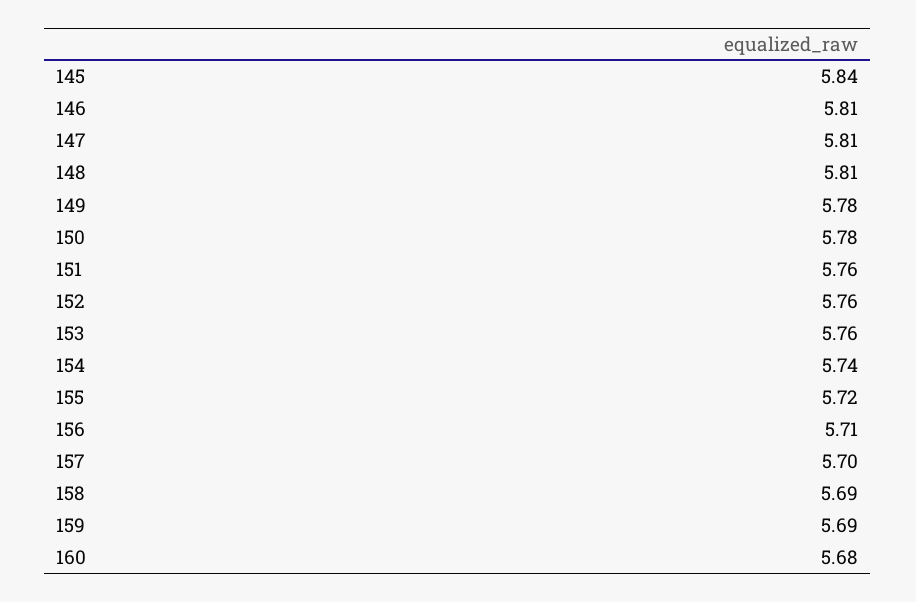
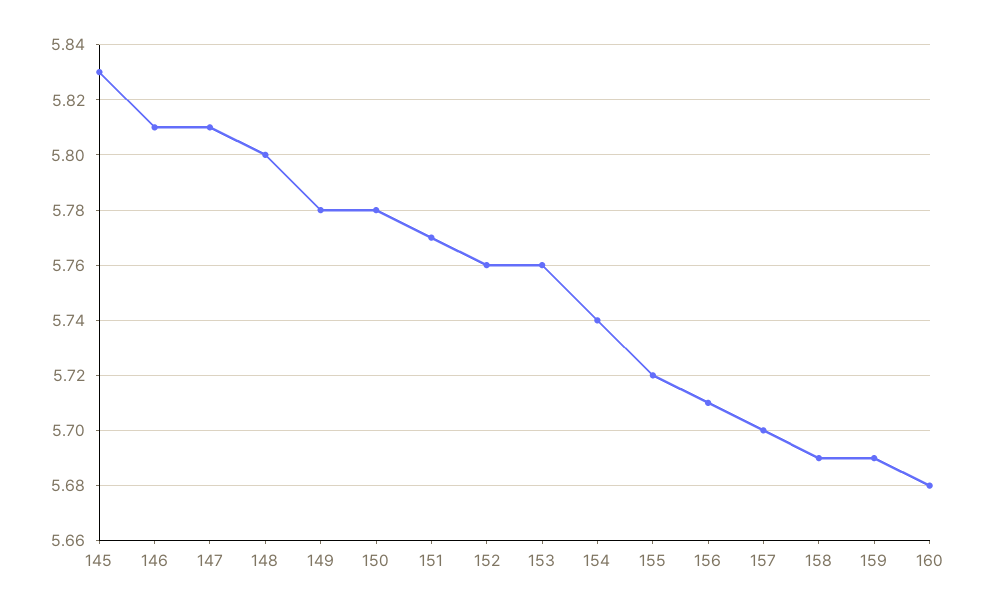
145: 5.84 -> 5.83
148: 5.81 -> 5.8
151: 5.76 -> 5.77

